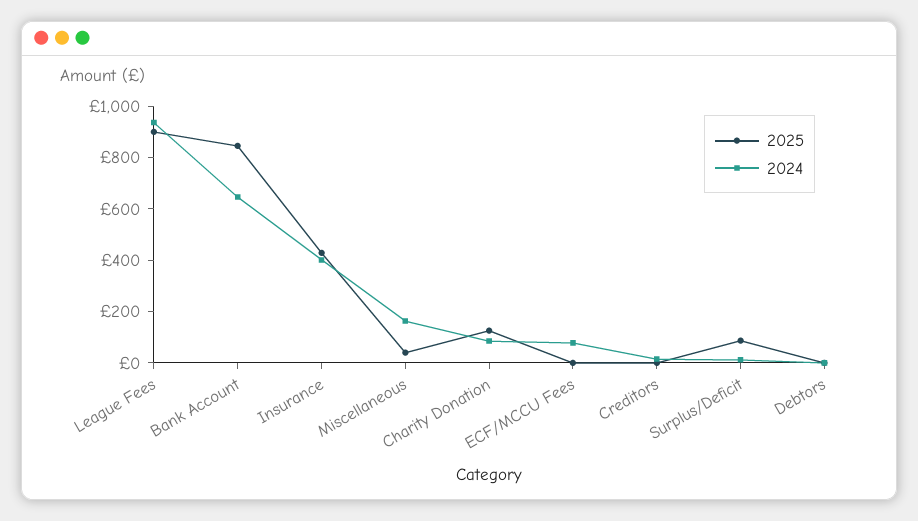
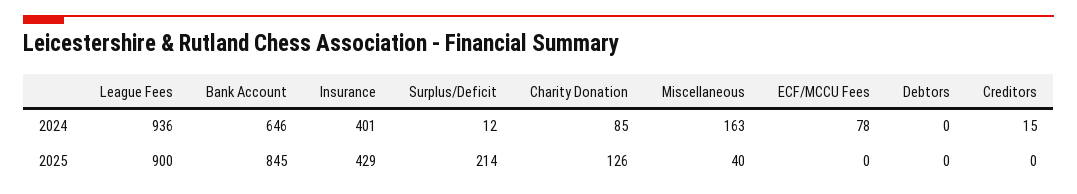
2025, Surplus/Deficit: 100 -> 214

